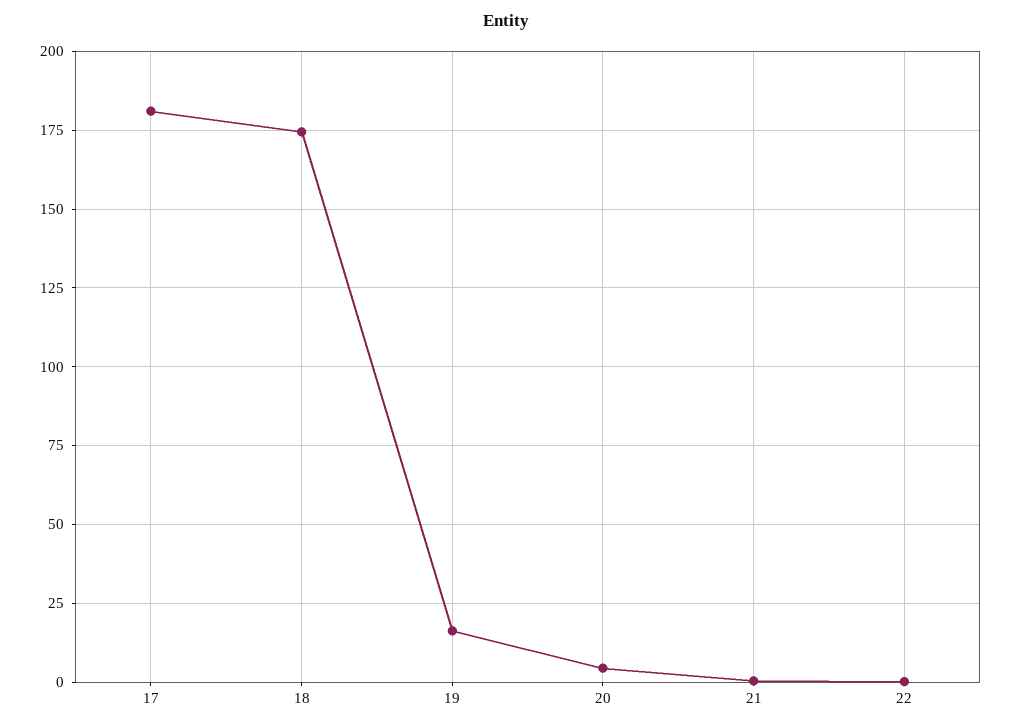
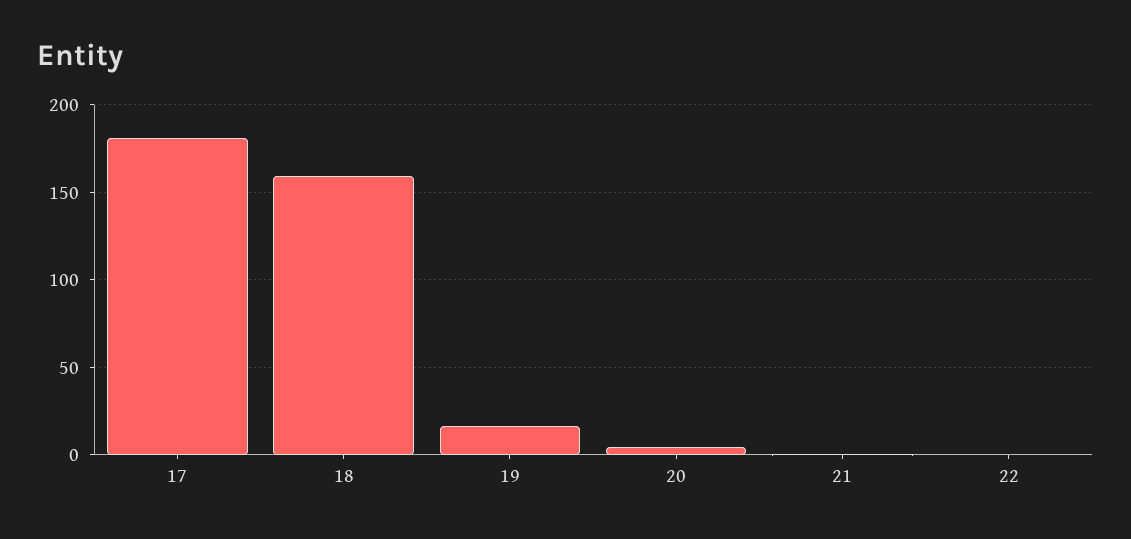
18: 175 -> 160

